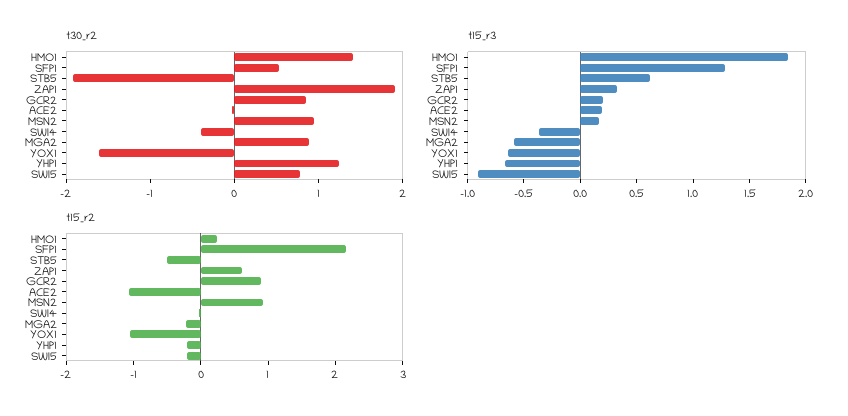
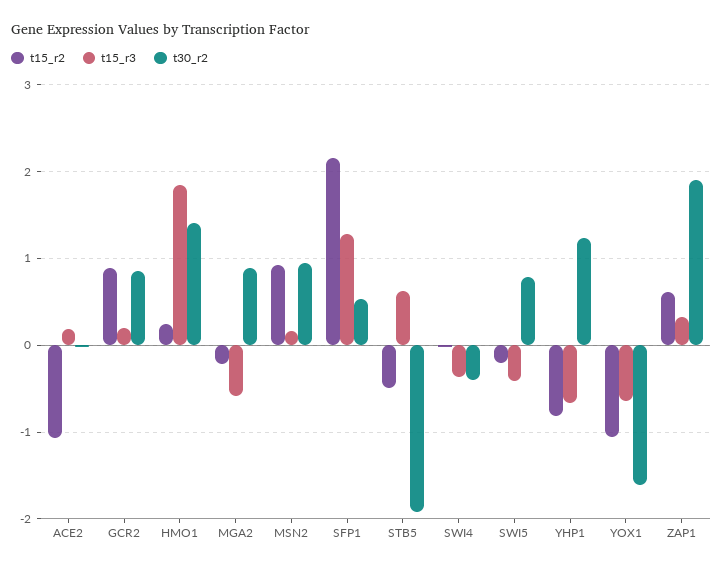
t15_r3, SWI5: -0.9 -> -0.4
t15_r2, YHP1: -0.2 -> -0.8

